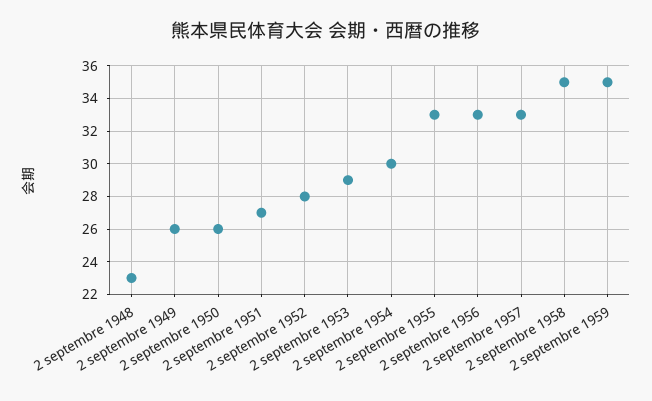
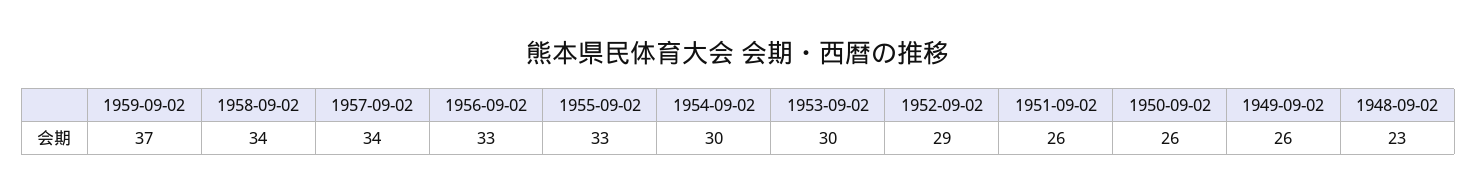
2 septembre 1951: 27 -> 26
2 septembre 1952: 28 -> 29
2 septembre 1953: 29 -> 30
2 septembre 1957: 33 -> 34
2 septembre 1958: 35 -> 34
2 septembre 1959: 35 -> 37

